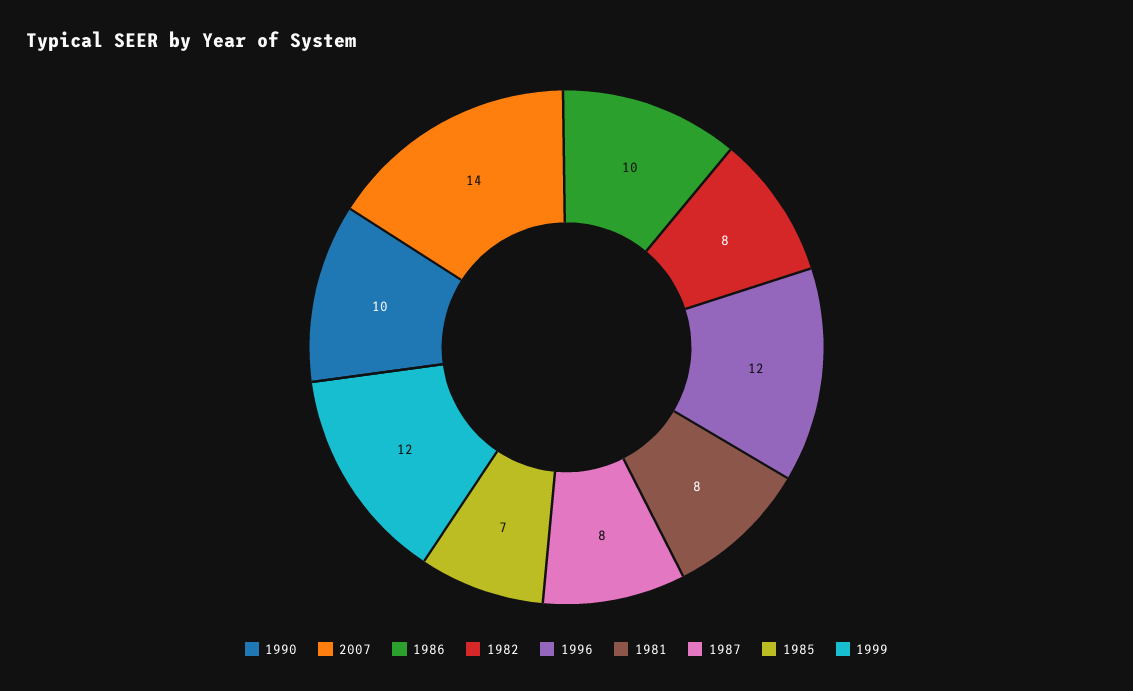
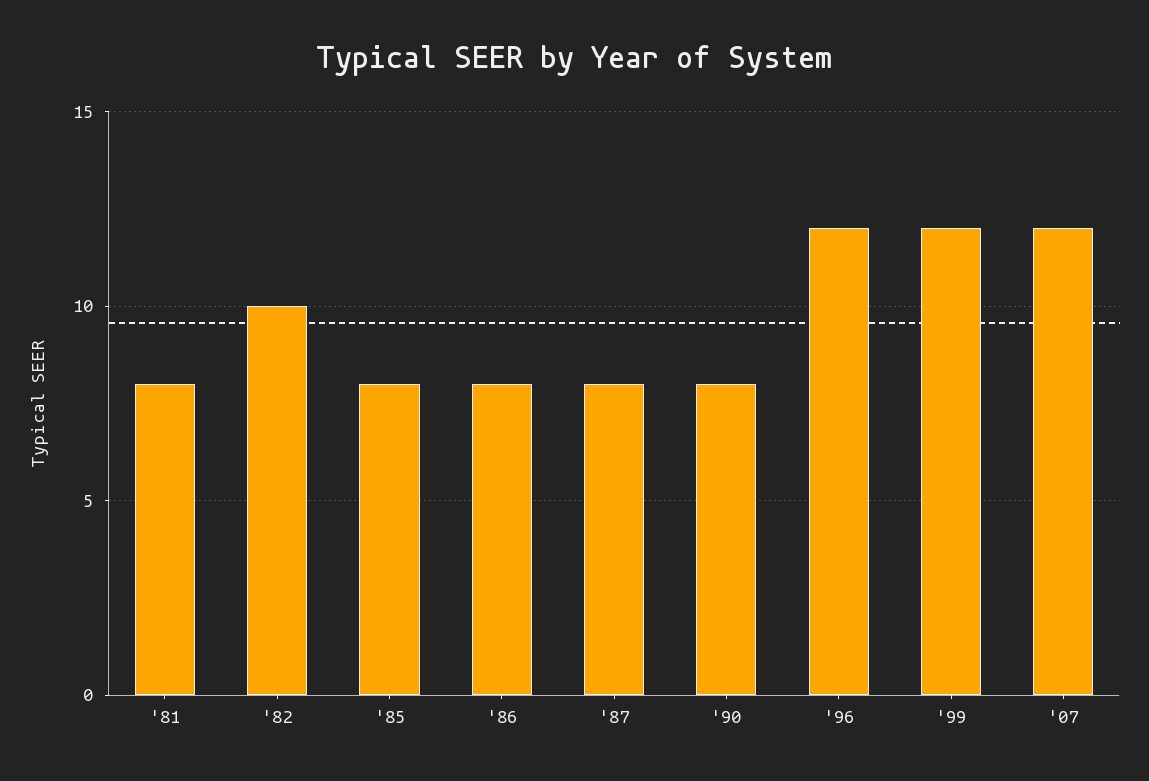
1990: 10 -> 8
2007: 14 -> 12
1986: 10 -> 8
1982: 8 -> 10
1985: 7 -> 8

